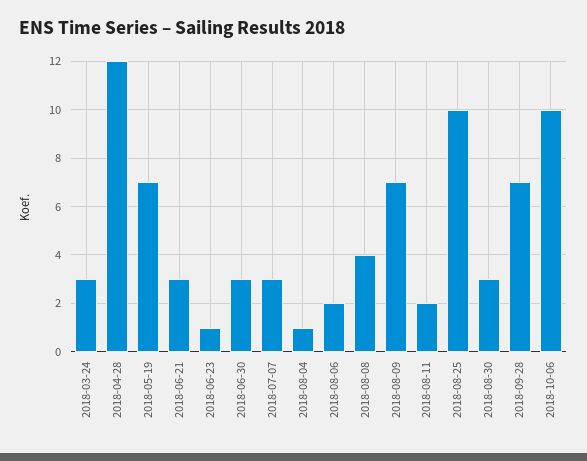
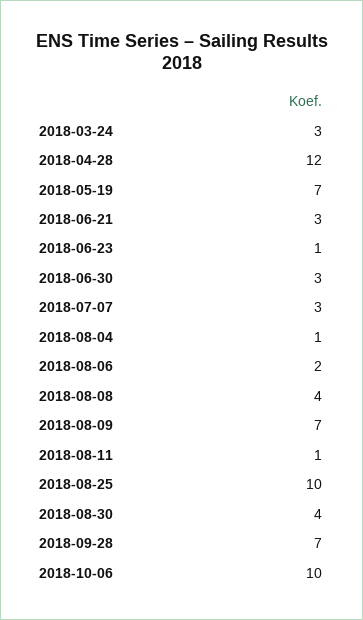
2018-08-11: 2 -> 1
2018-08-30: 3 -> 4

